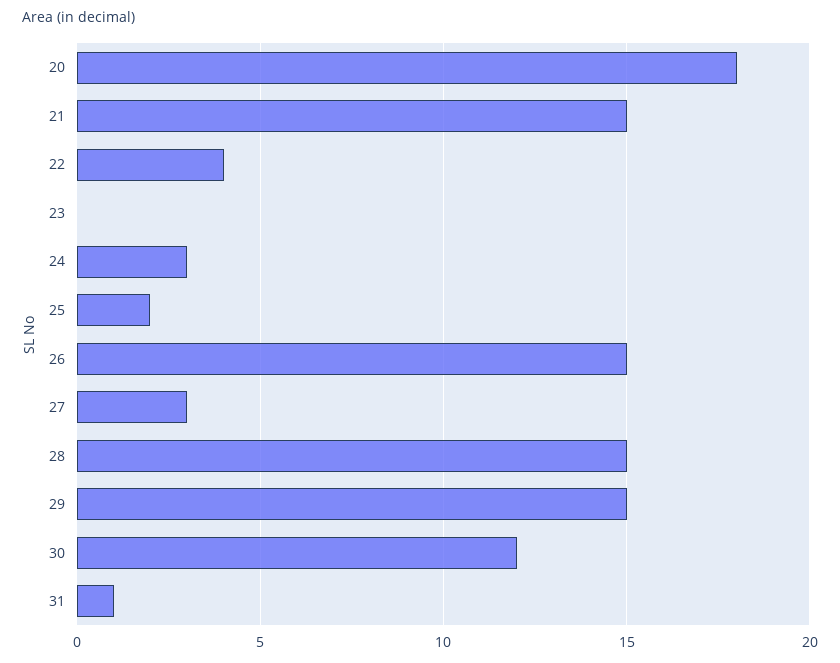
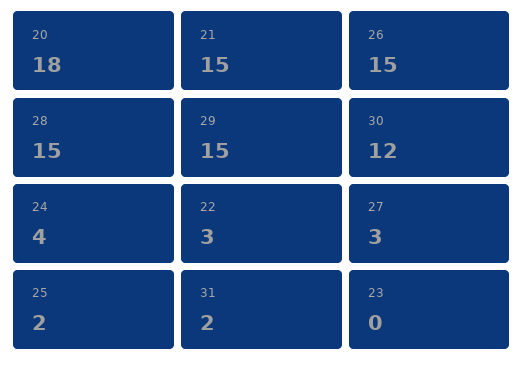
22: 4 -> 3
24: 3 -> 4
31: 1 -> 2

